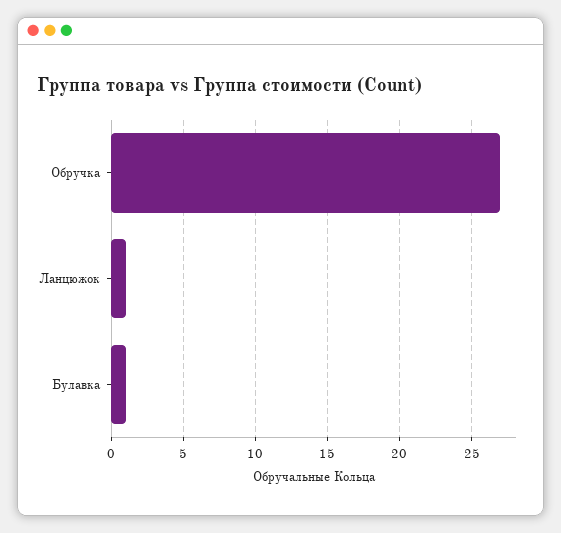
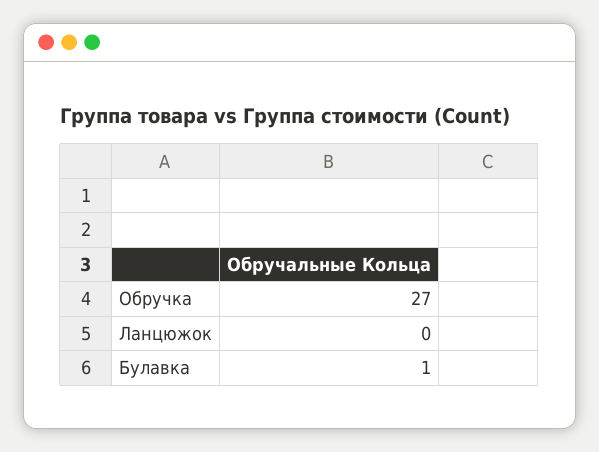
Ланцюжок: 1 -> 0

